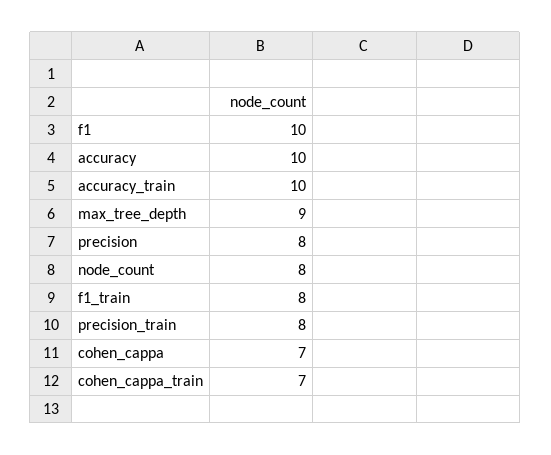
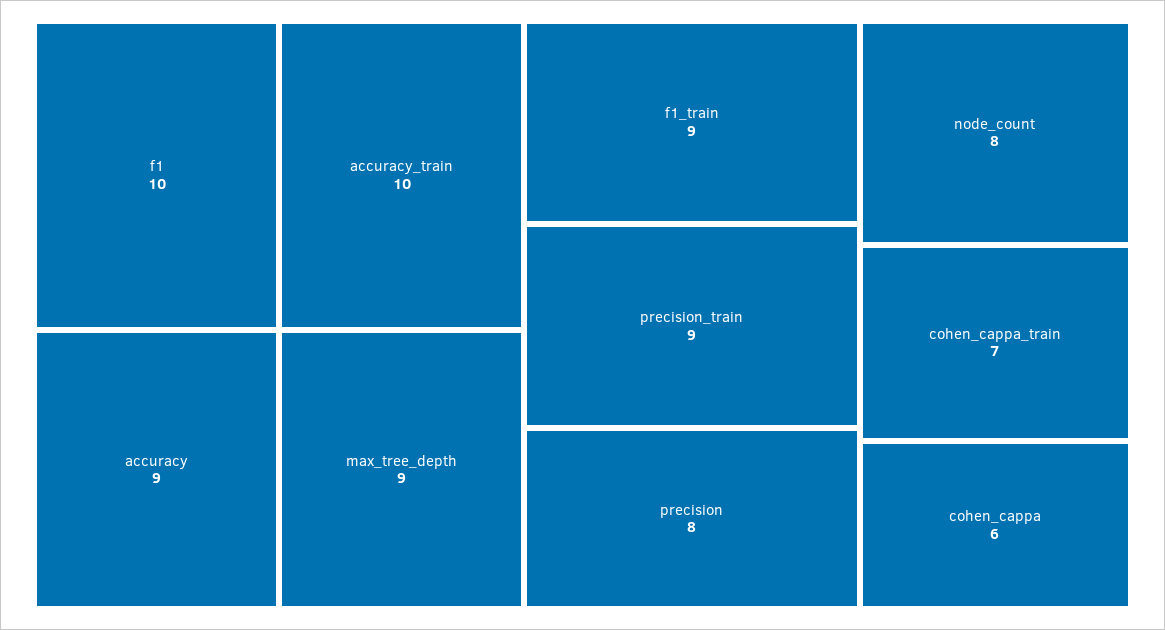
accuracy: 10 -> 9
f1_train: 8 -> 9
precision_train: 8 -> 9
cohen_cappa: 7 -> 6

